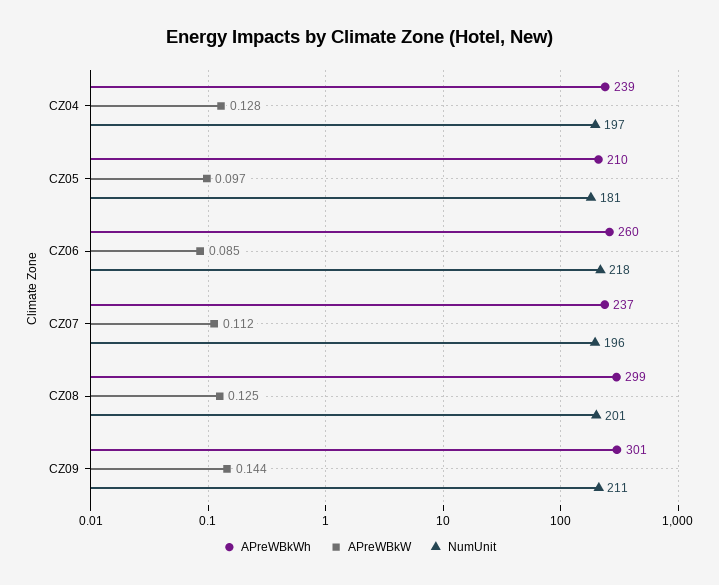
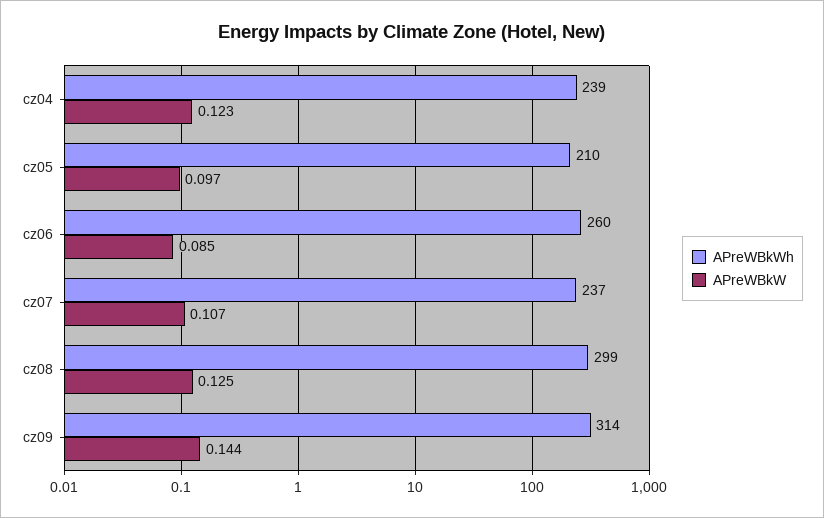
APreWBkW, CZ04: 0.128 -> 0.123
NumUnit, CZ04: 197 -> none
NumUnit, CZ05: 181 -> none
NumUnit, CZ06: 218 -> none
APreWBkW, CZ07: 0.112 -> 0.107
NumUnit, CZ07: 196 -> none
NumUnit, CZ08: 201 -> none
APreWBkWh, CZ09: 301 -> 314
NumUnit, CZ09: 211 -> none

